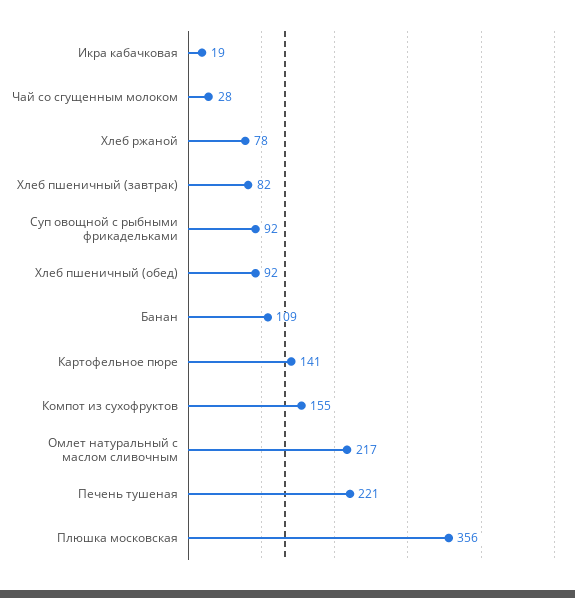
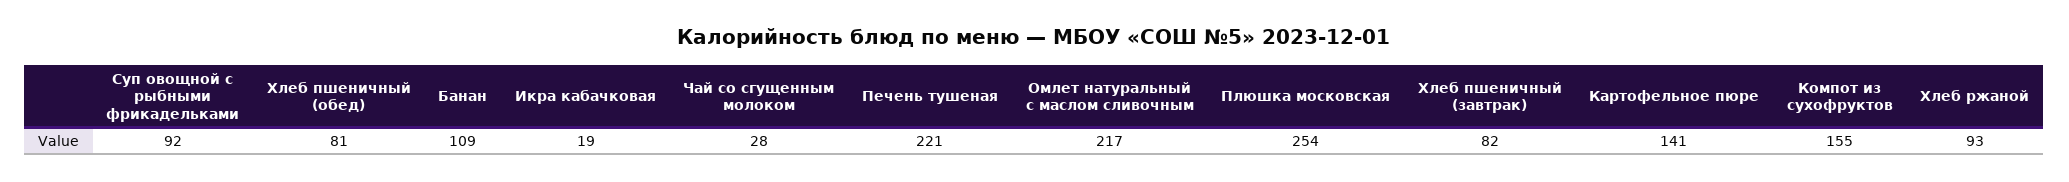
Хлеб ржаной: 78 -> 93
Хлеб пшеничный (обед): 92 -> 81
Плюшка московская: 356 -> 254

